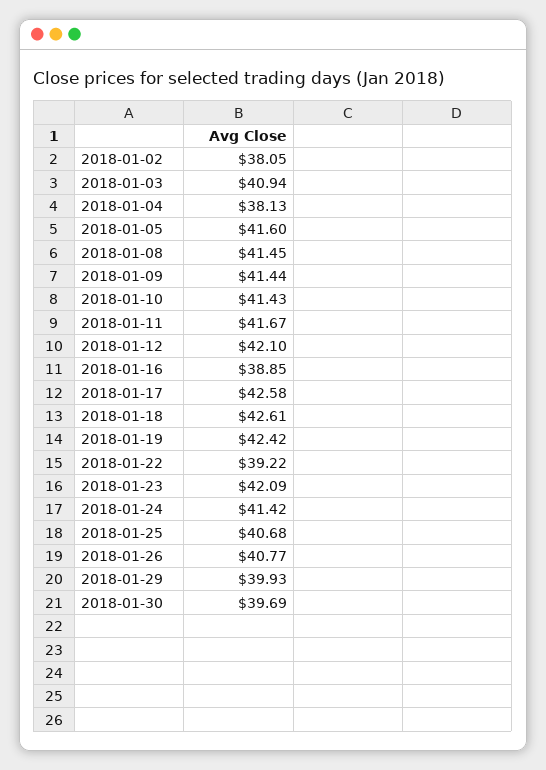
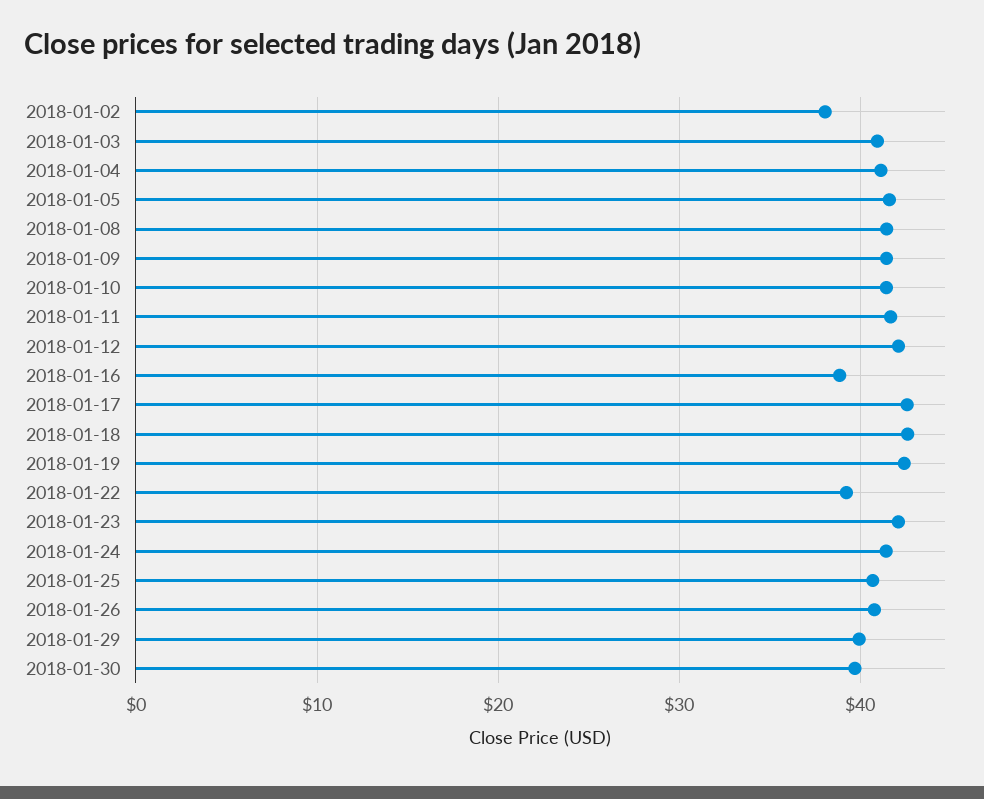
2018-01-04: 38.13 -> 41

